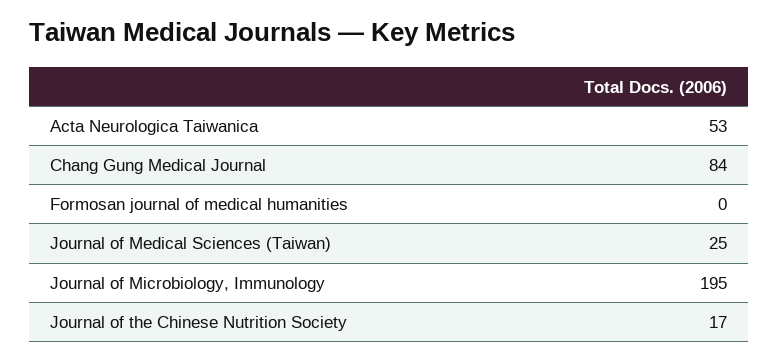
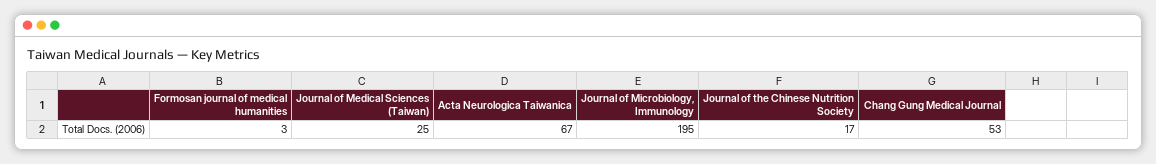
Acta Neurologica Taiwanica: 53 -> 67
Chang Gung Medical Journal: 84 -> 53
Formosan journal of medical humanities: 0 -> 3

